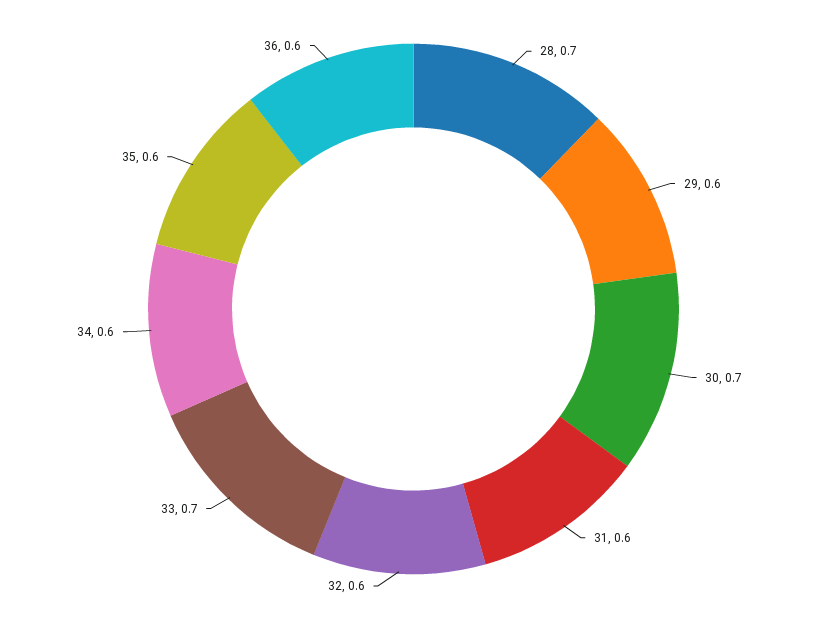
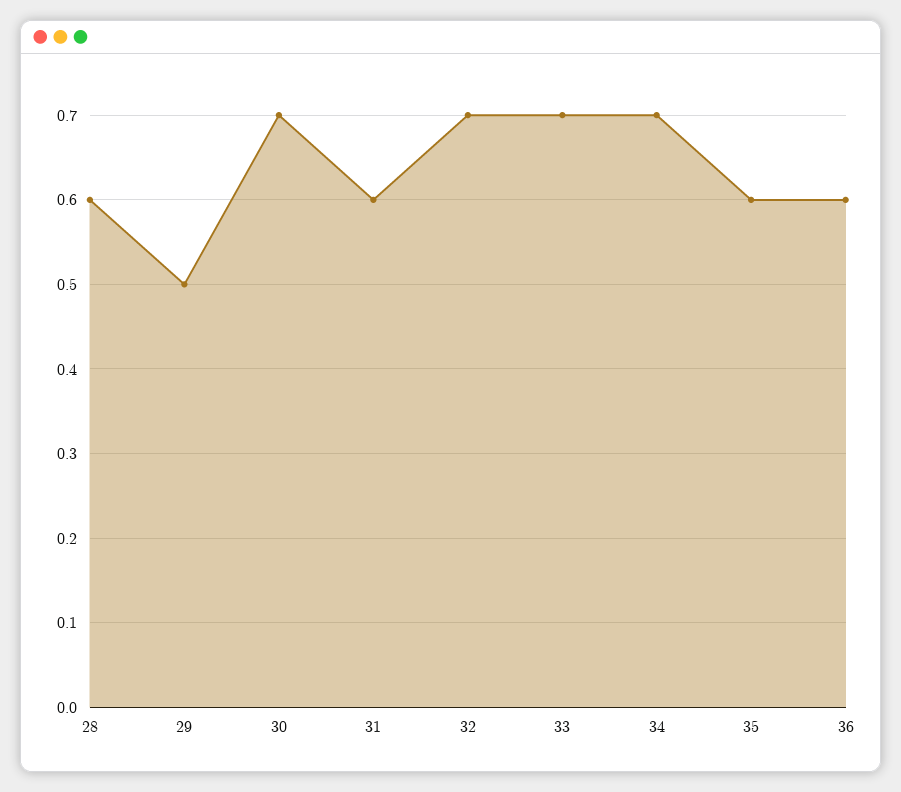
28: 0.7 -> 0.6
29: 0.6 -> 0.5
32: 0.6 -> 0.7
34: 0.6 -> 0.7

